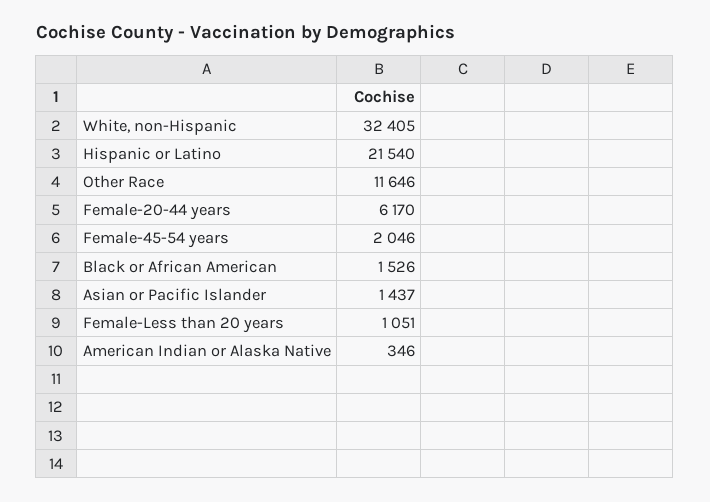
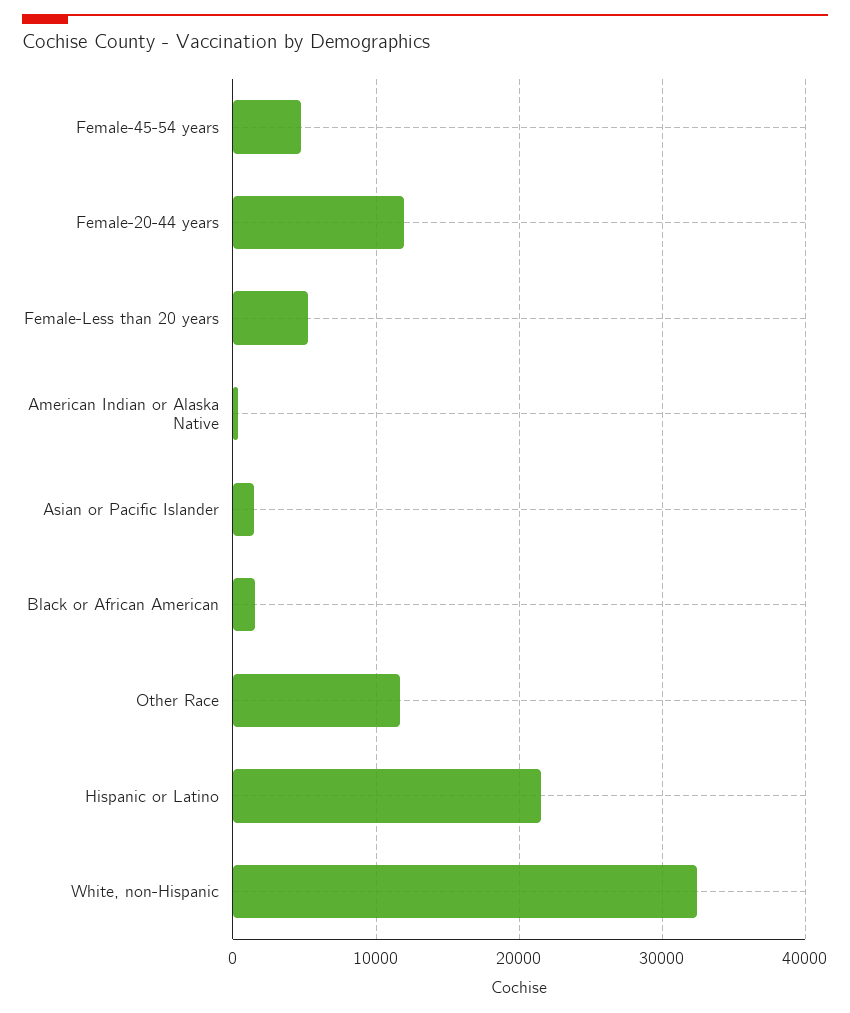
Female-20-44 years: 6170 -> 12000
Female-45-54 years: 2046 -> 5000
Female-Less than 20 years: 1051 -> 5000

